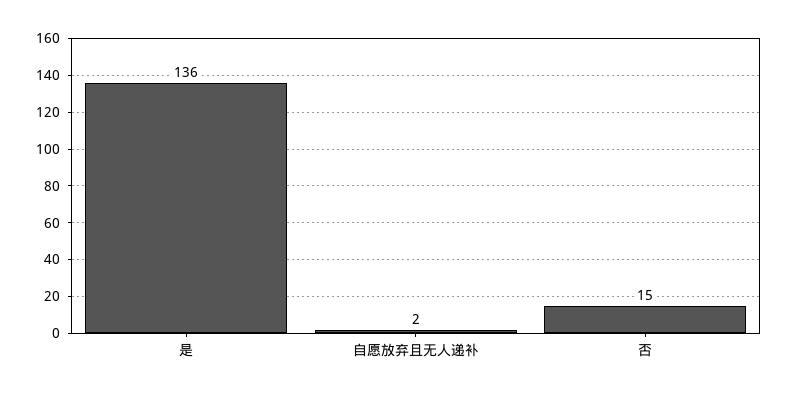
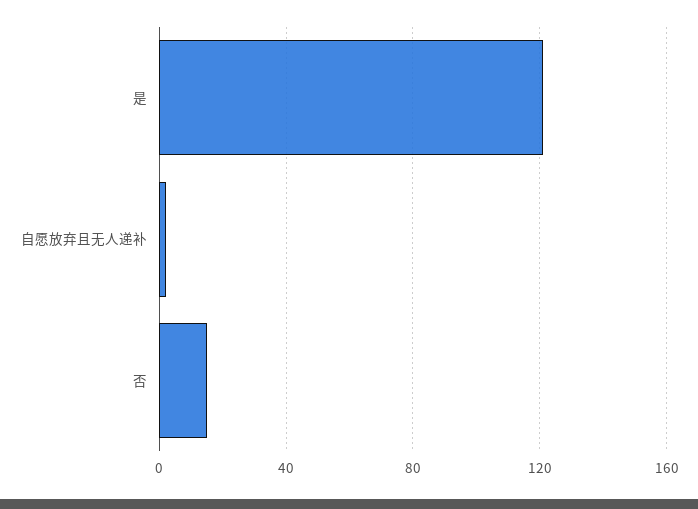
是: 136 -> 120

